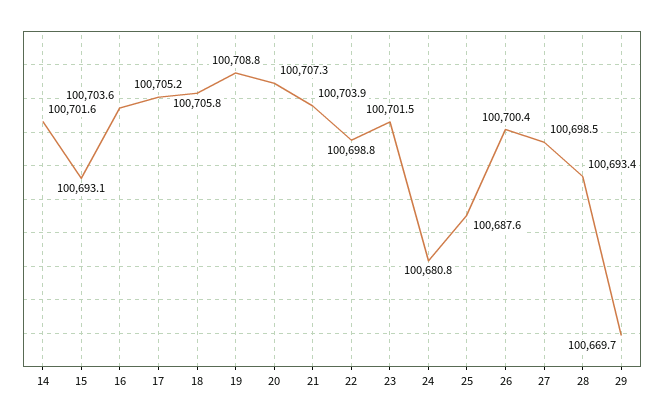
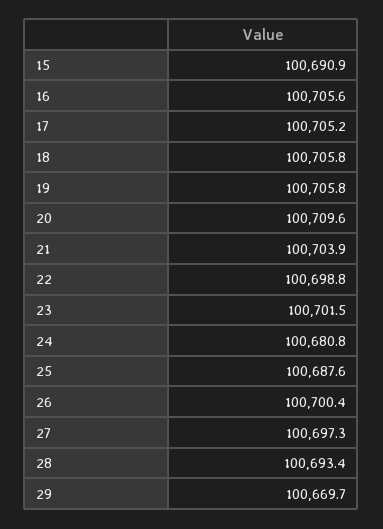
14: 100701.6 -> none
15: 100693.1 -> 100690.9
16: 100703.6 -> 100705.6
19: 100708.8 -> 100705.8
20: 100707.3 -> 100709.6
27: 100698.5 -> 100697.3

